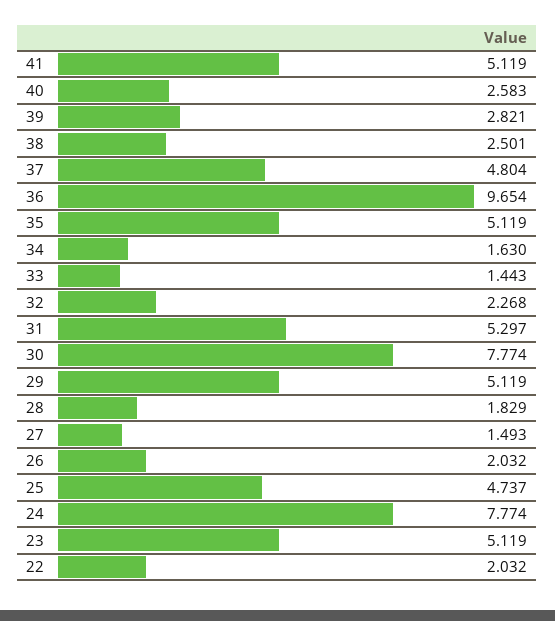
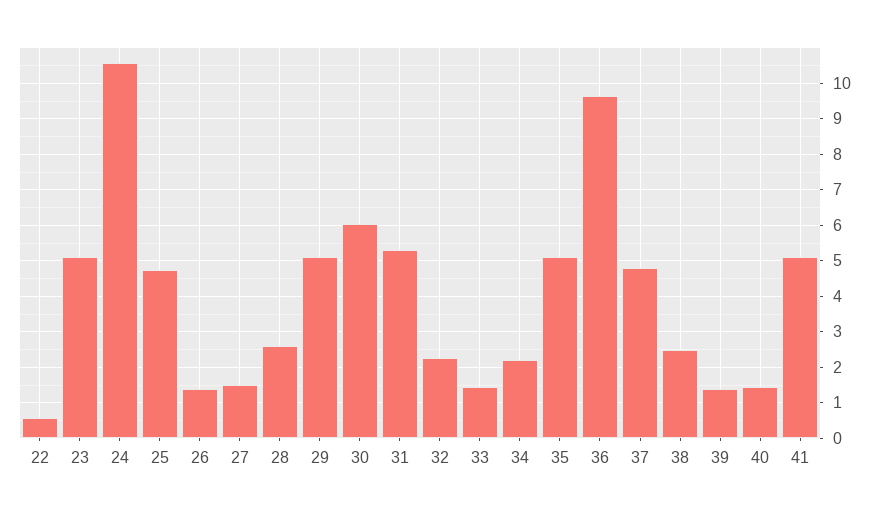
40: 2.583 -> 1.4
39: 2.821 -> 1.4
34: 1.63 -> 2.2
30: 7.774 -> 6
28: 1.829 -> 2.6
26: 2.032 -> 1.4
24: 7.774 -> 10.6
22: 2.032 -> 0.6

